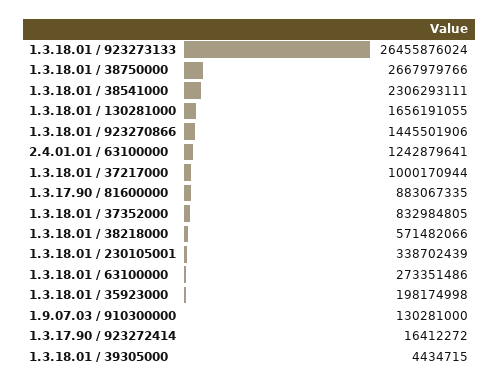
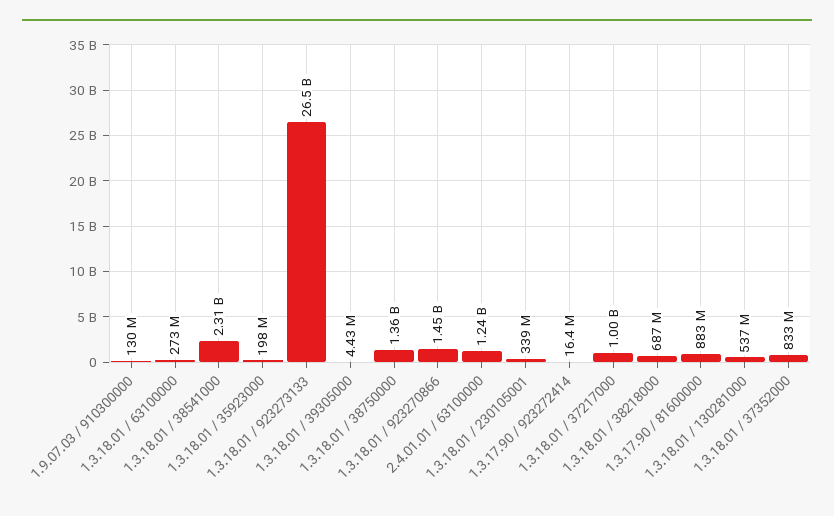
1.3.18.01 / 38750000: 2667979766 -> 1360000000
1.3.18.01 / 130281000: 1656191055 -> 537000000
1.3.18.01 / 38218000: 571482066 -> 687000000

